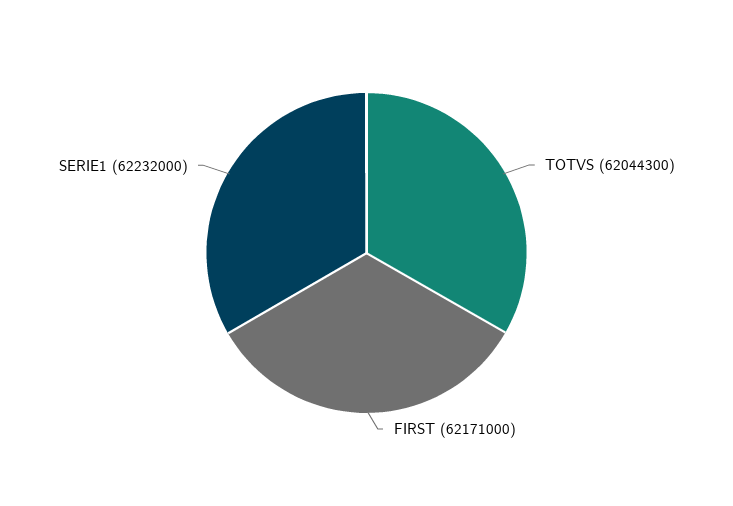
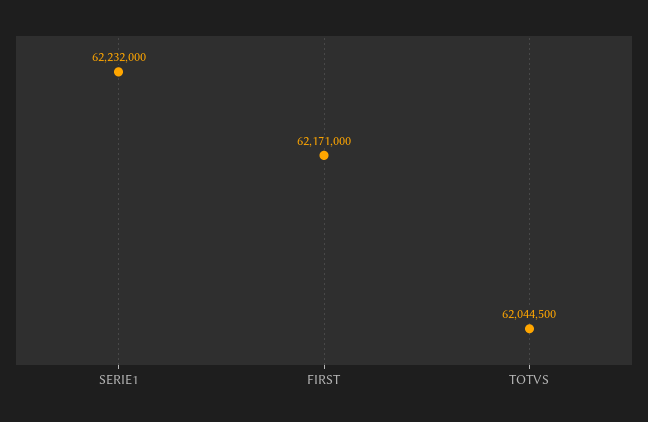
TOTVS: 62044300 -> 62044500

